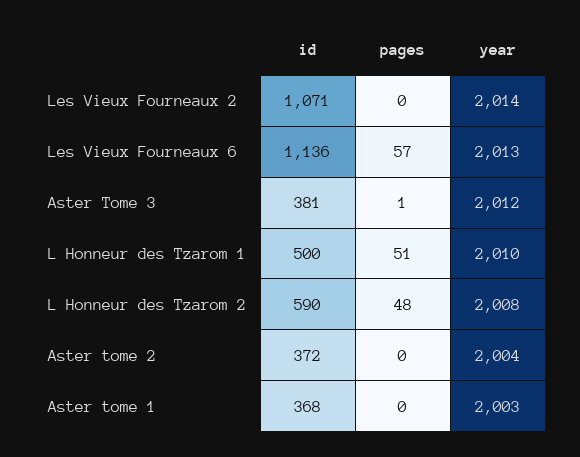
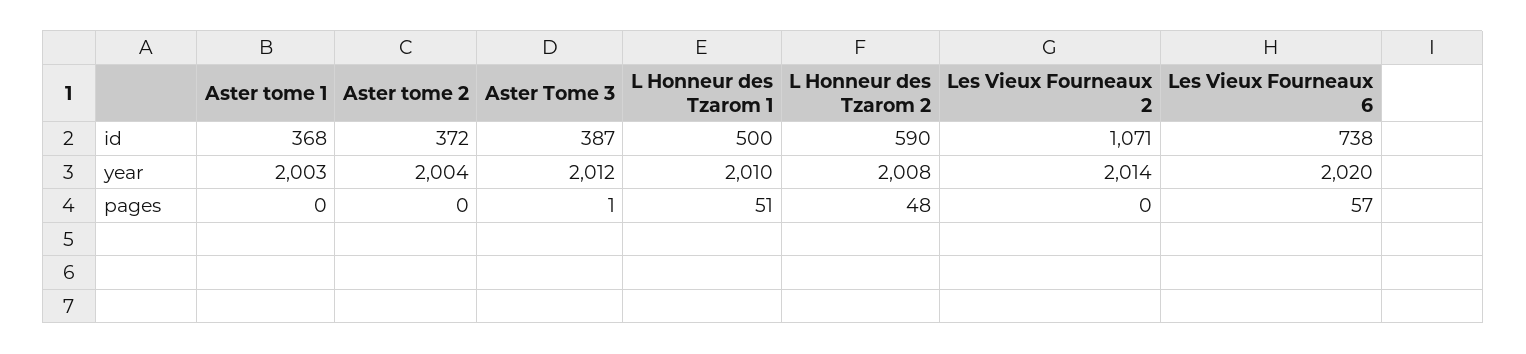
id, Les Vieux Fourneaux 6: 1136 -> 738
year, Les Vieux Fourneaux 6: 2013 -> 2020
id, Aster Tome 3: 381 -> 387

